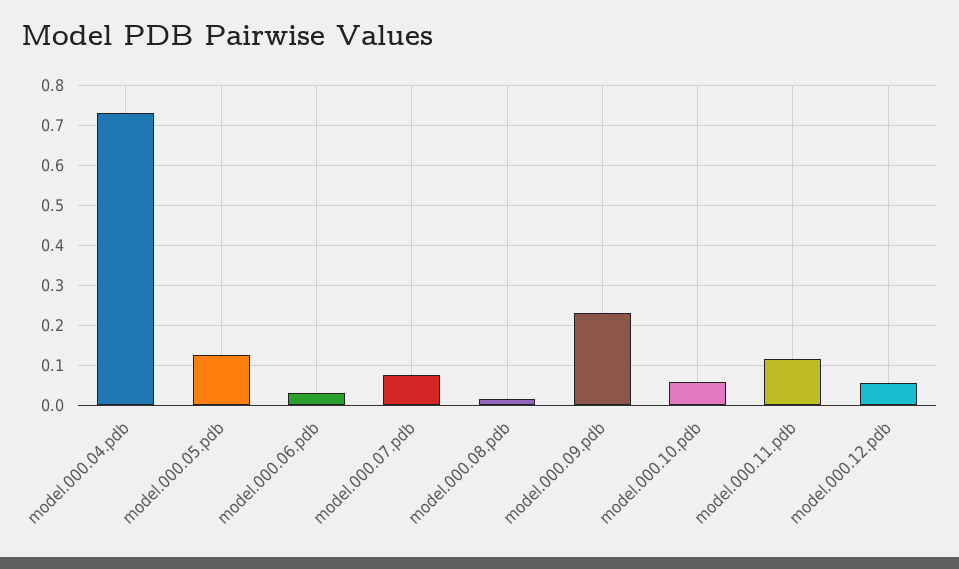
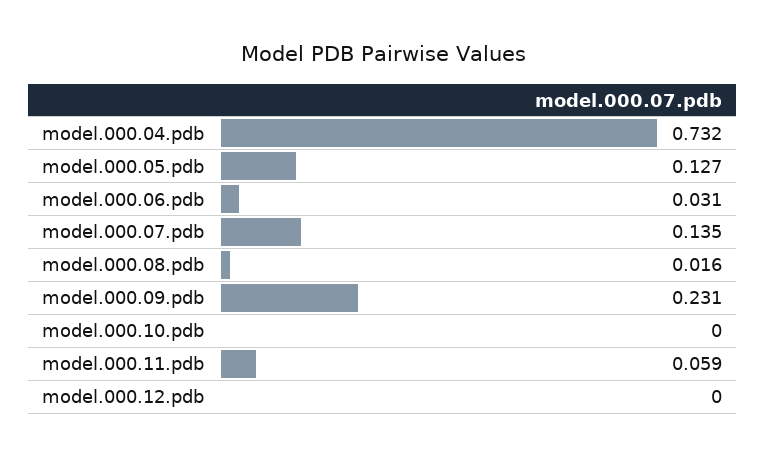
model.000.07.pdb: 0.08 -> 0.135
model.000.10.pdb: 0.06 -> 0
model.000.11.pdb: 0.12 -> 0.059
model.000.12.pdb: 0.06 -> 0

